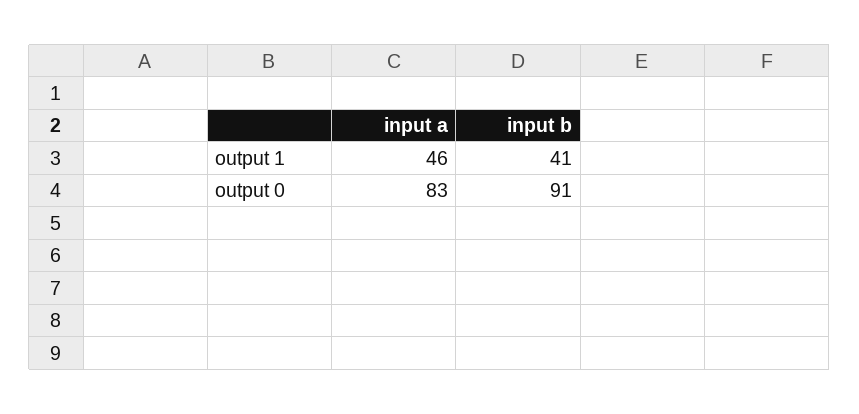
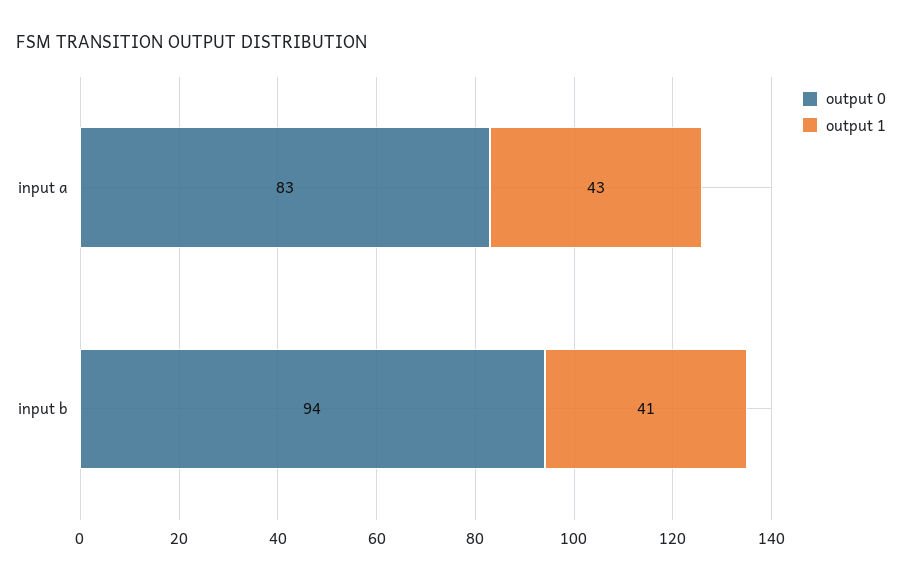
output 1, input a: 46 -> 43
output 0, input b: 91 -> 94

